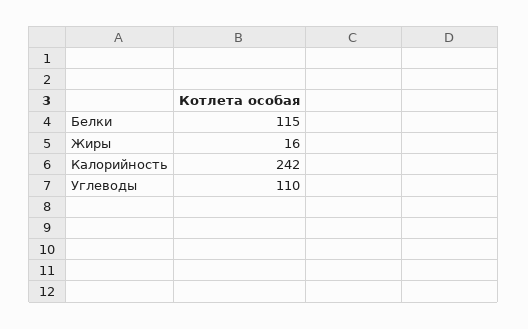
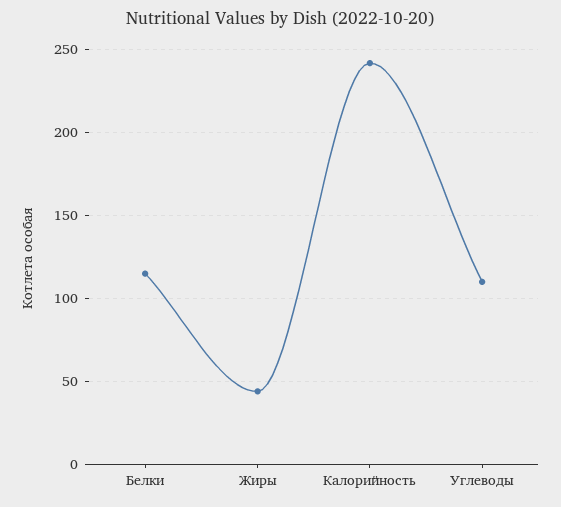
Жиры: 16 -> 45

